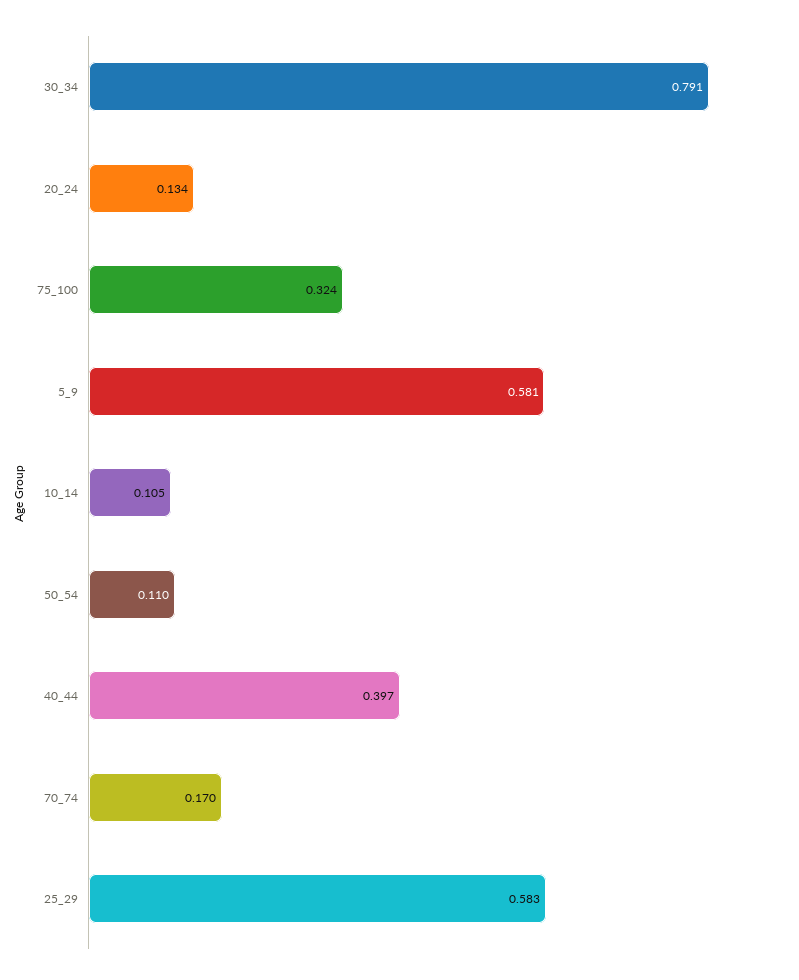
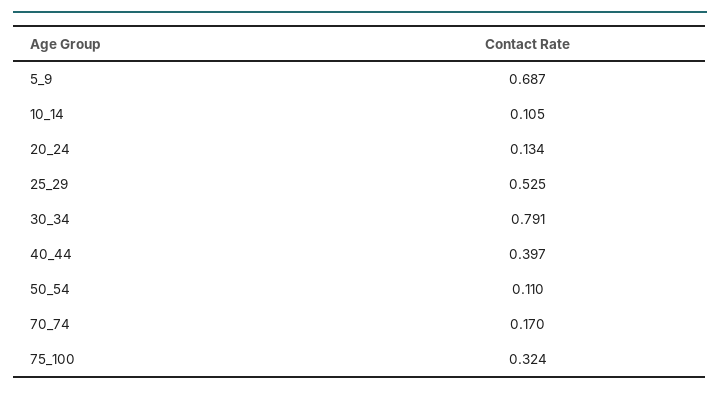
5_9: 0.581 -> 0.687
25_29: 0.583 -> 0.525

